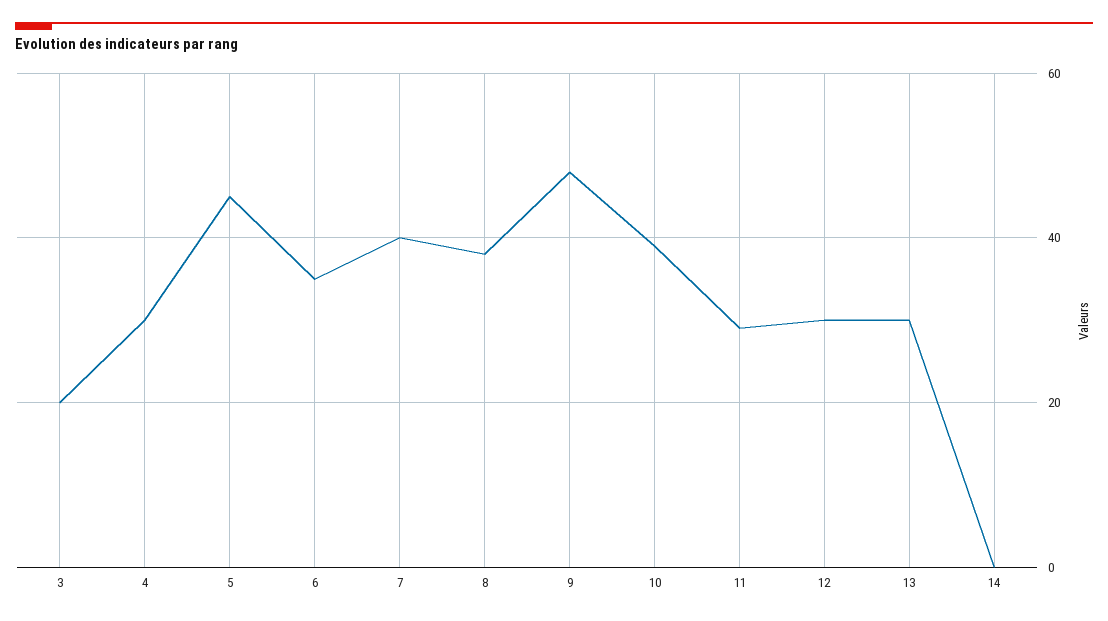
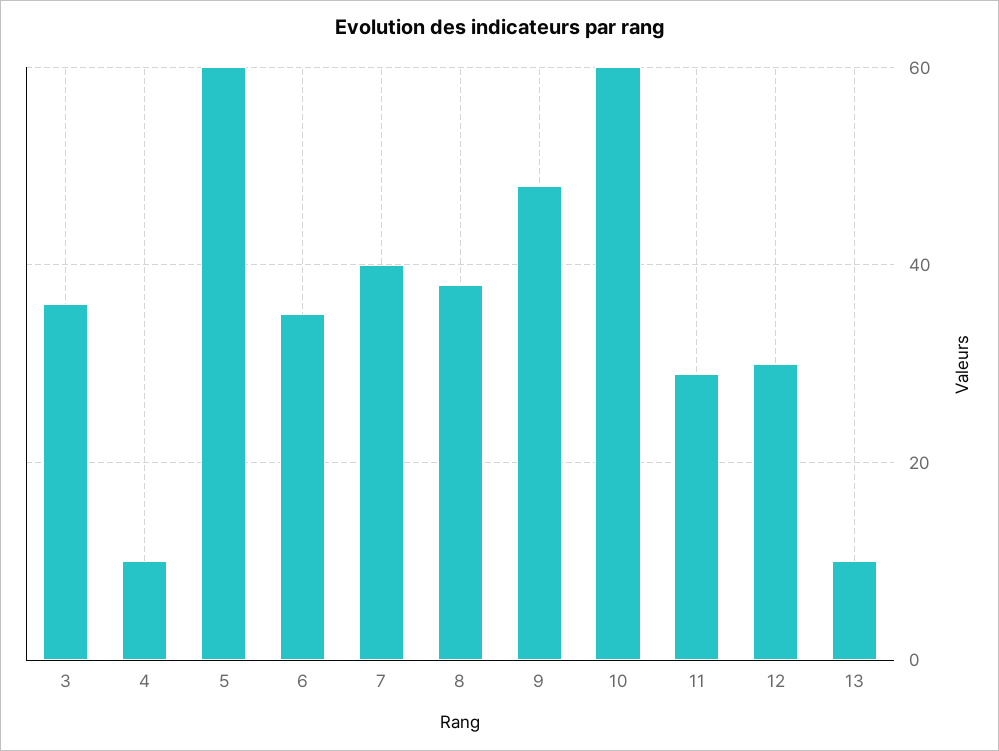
3: 20 -> 35
4: 30 -> 10
5: 45 -> 60
10: 40 -> 60
13: 30 -> 10
14: 0 -> none

